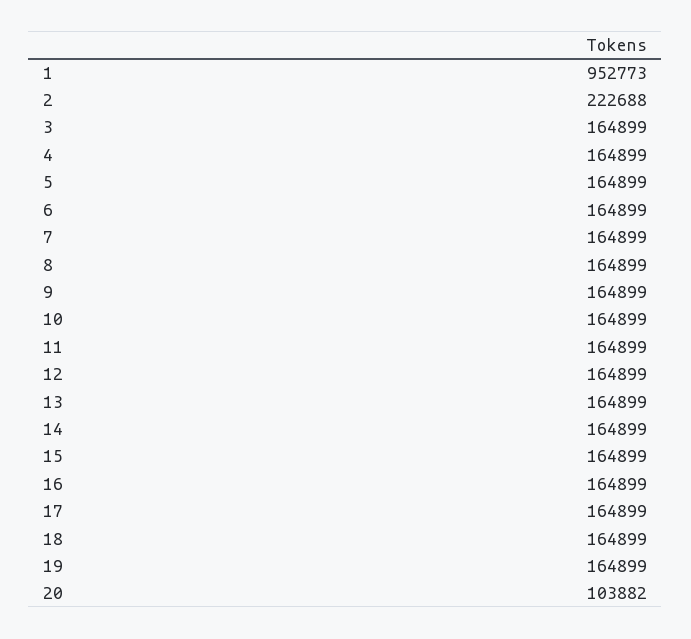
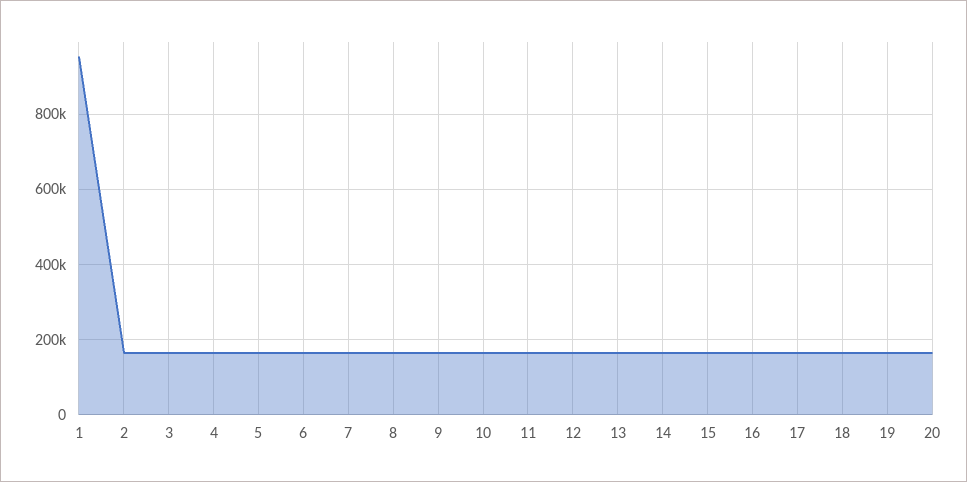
2: 222688 -> 160000
20: 103882 -> 160000

